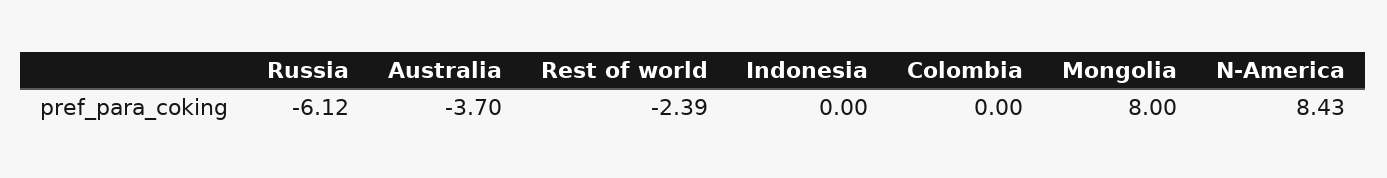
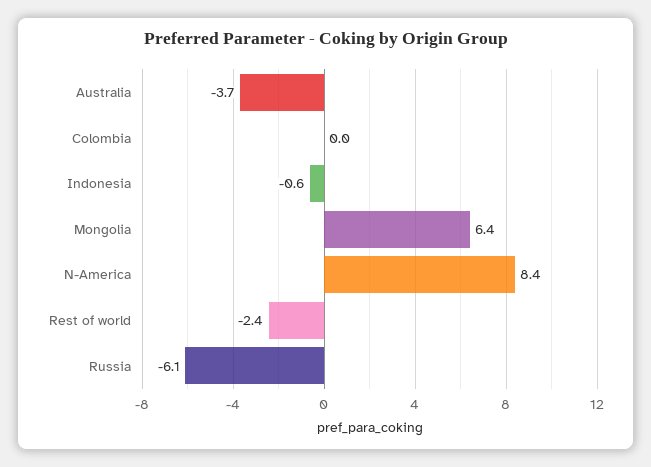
Indonesia: 0 -> -0.6
Mongolia: 8 -> 6.4

